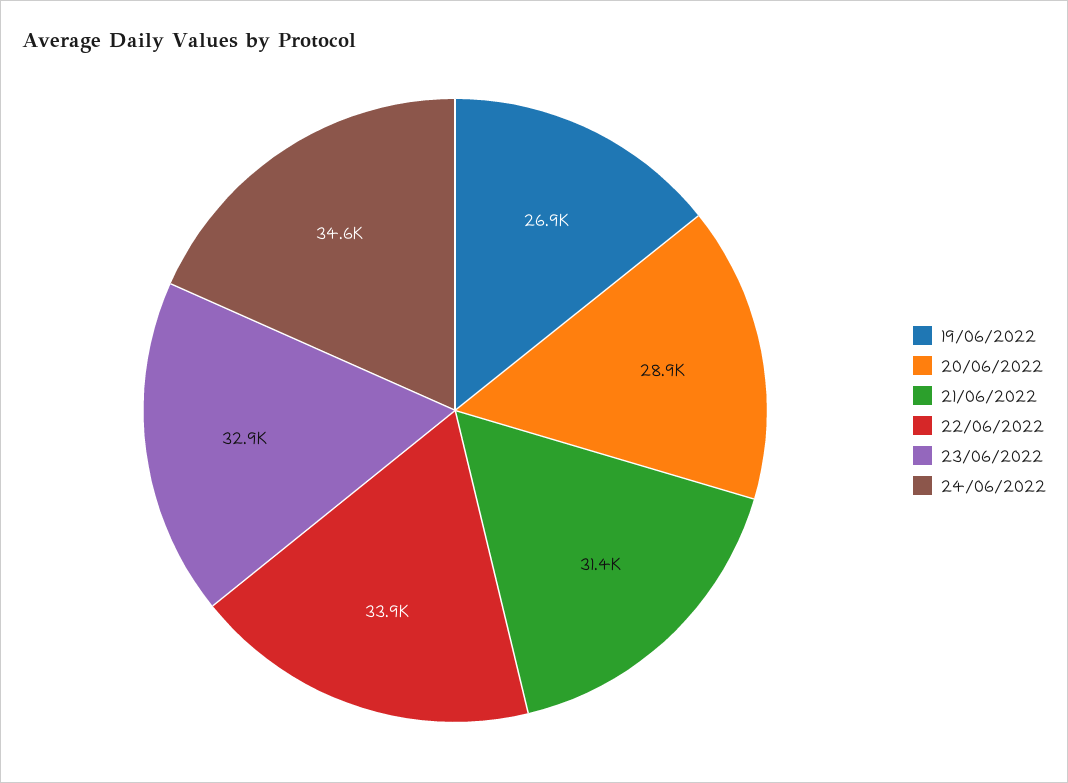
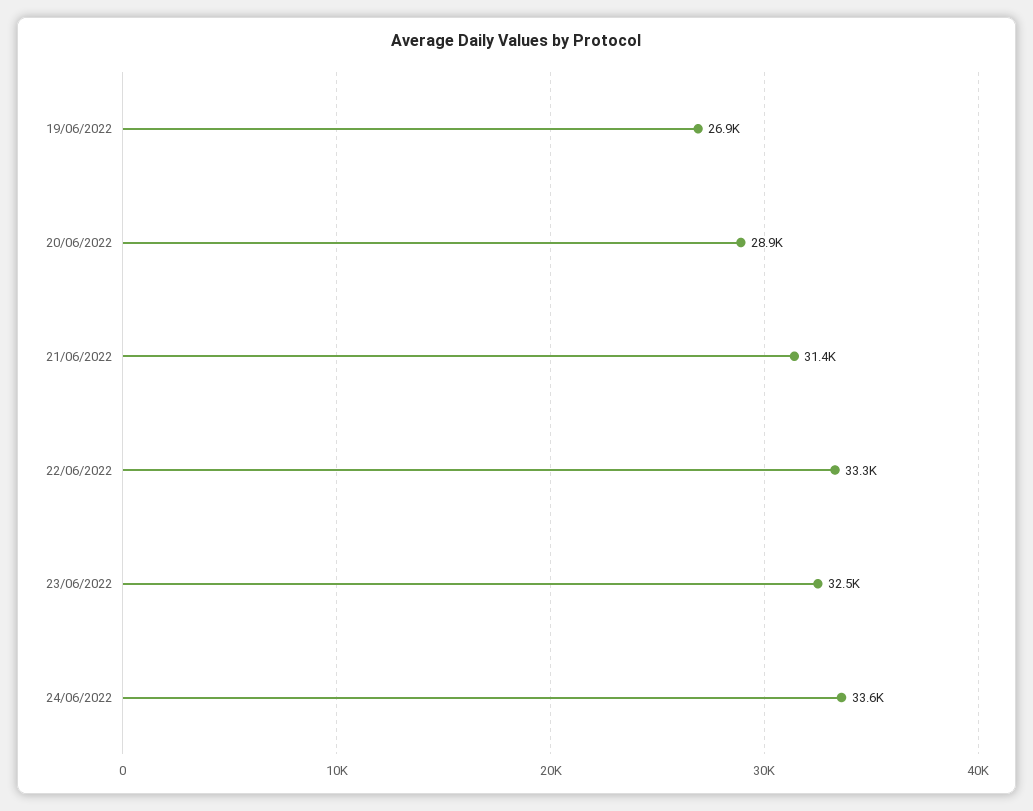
22/06/2022: 33900 -> 33300
23/06/2022: 32900 -> 32500
24/06/2022: 34600 -> 33600

